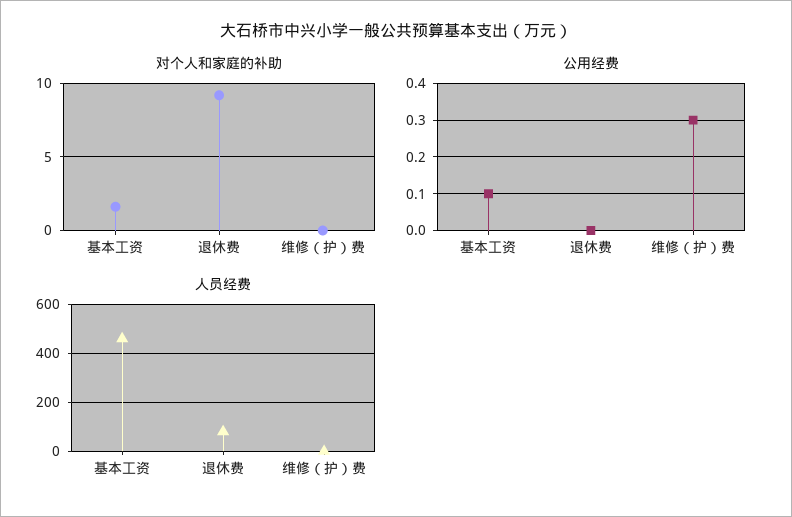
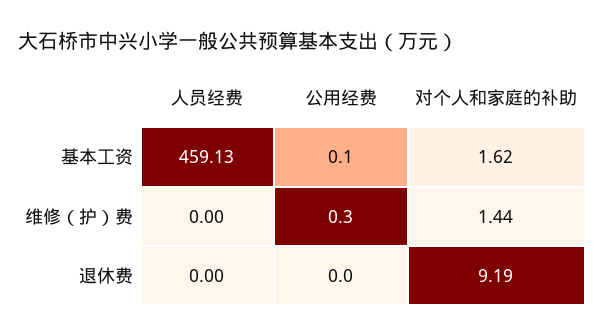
对个人和家庭的补助, 维修（护）费: 0 -> 1.44
人员经费, 退休费: 75 -> 0

